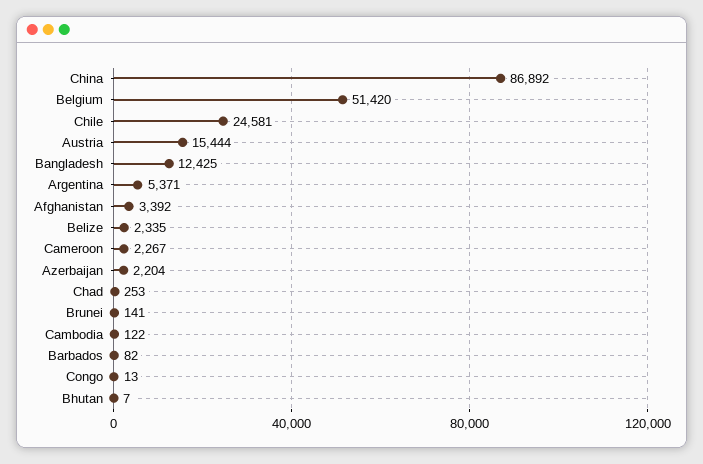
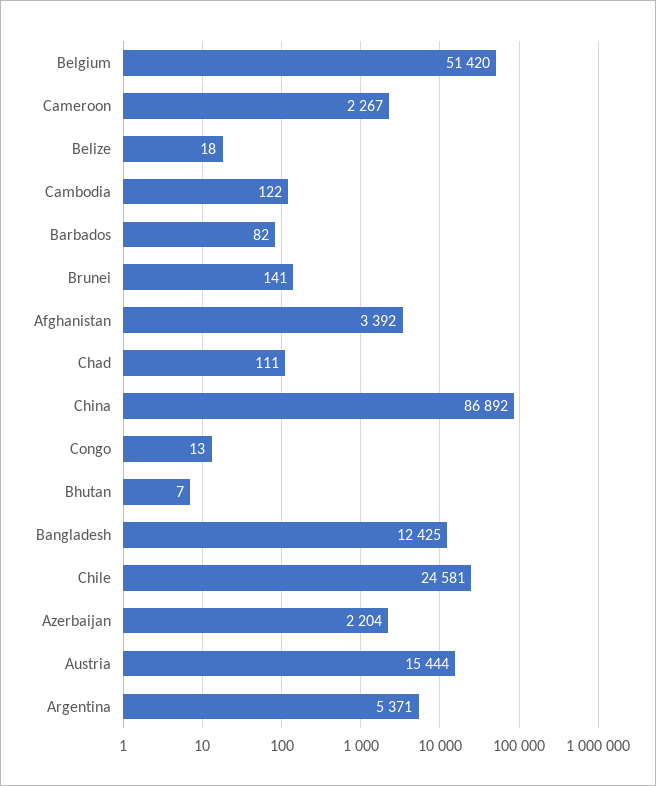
Belize: 2335 -> 18
Chad: 253 -> 111

